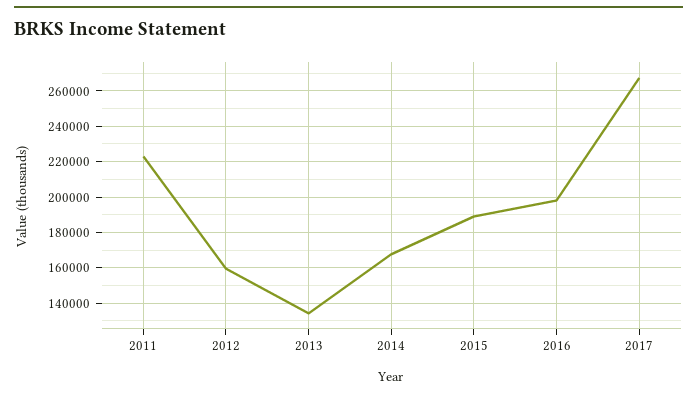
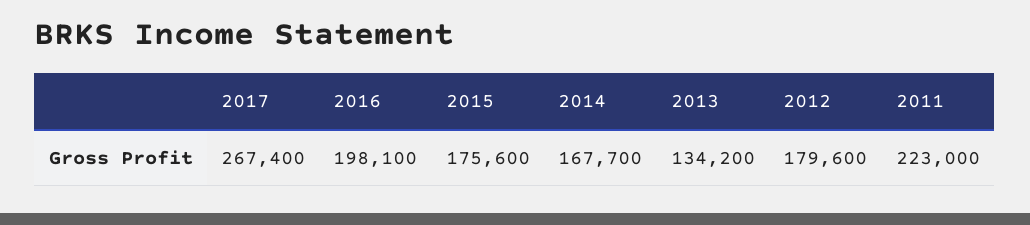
2012: 160000 -> 179600
2015: 190000 -> 175600

